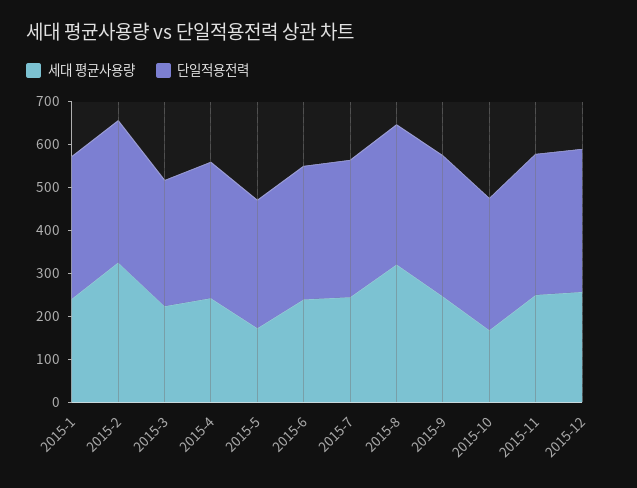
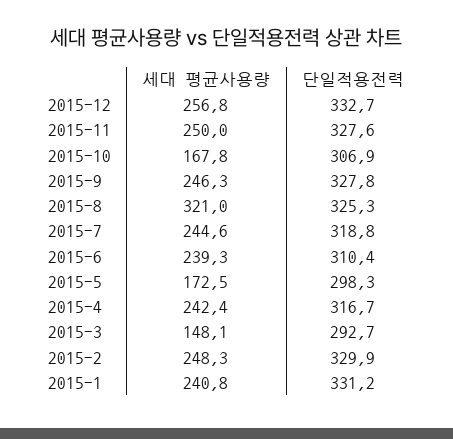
세대 평균사용량, 2015-2: 320 -> 248.3
세대 평균사용량, 2015-3: 220 -> 148.1

